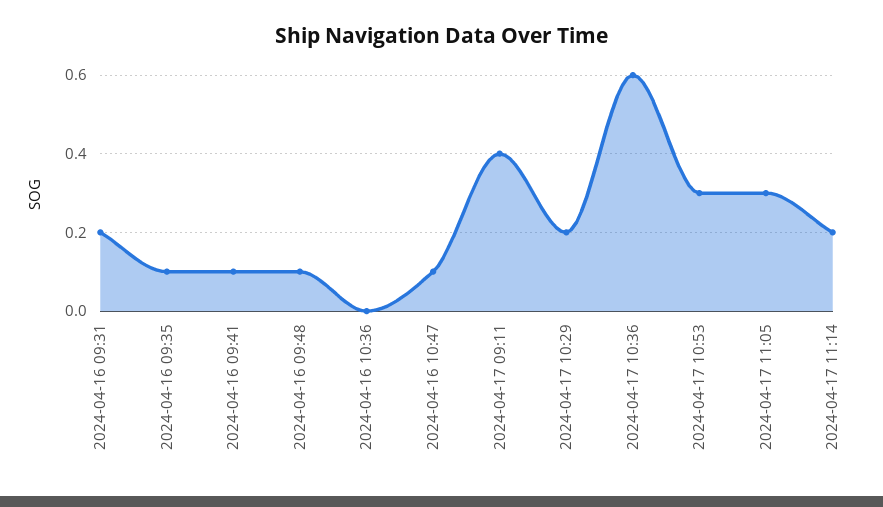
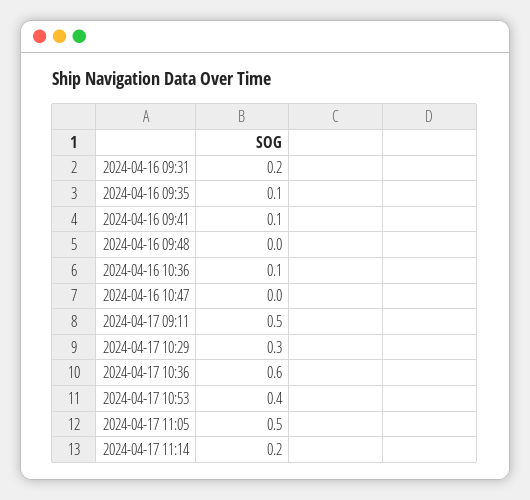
2024-04-16 09:48: 0.1 -> 0
2024-04-16 10:36: 0 -> 0.1
2024-04-16 10:47: 0.1 -> 0
2024-04-17 09:11: 0.4 -> 0.5
2024-04-17 10:29: 0.2 -> 0.3
2024-04-17 10:53: 0.3 -> 0.4
2024-04-17 11:05: 0.3 -> 0.5

